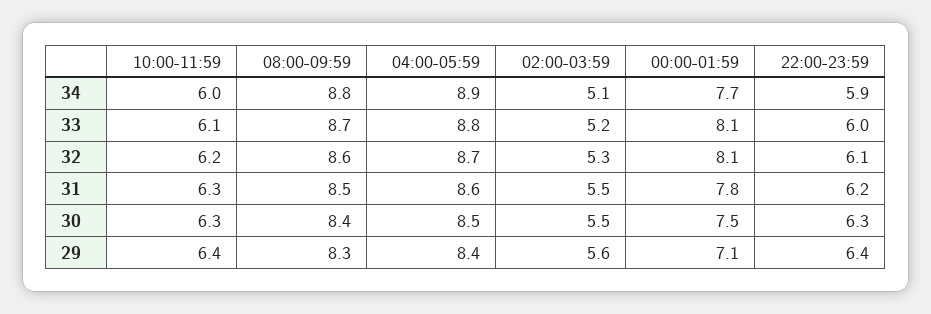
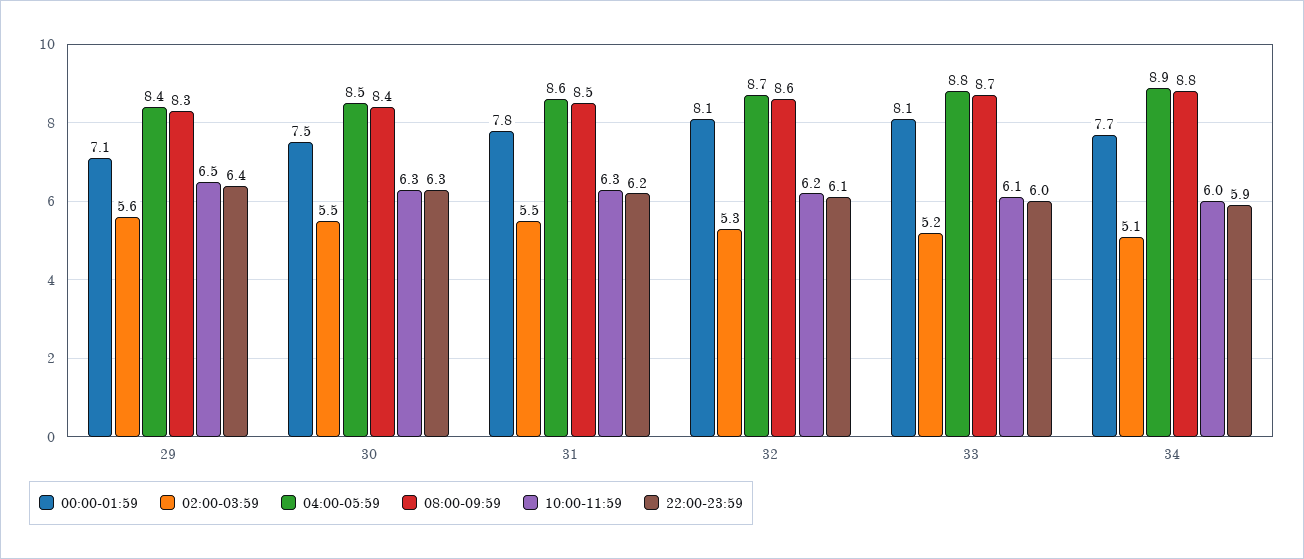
10:00-11:59, 29: 6.4 -> 6.5

